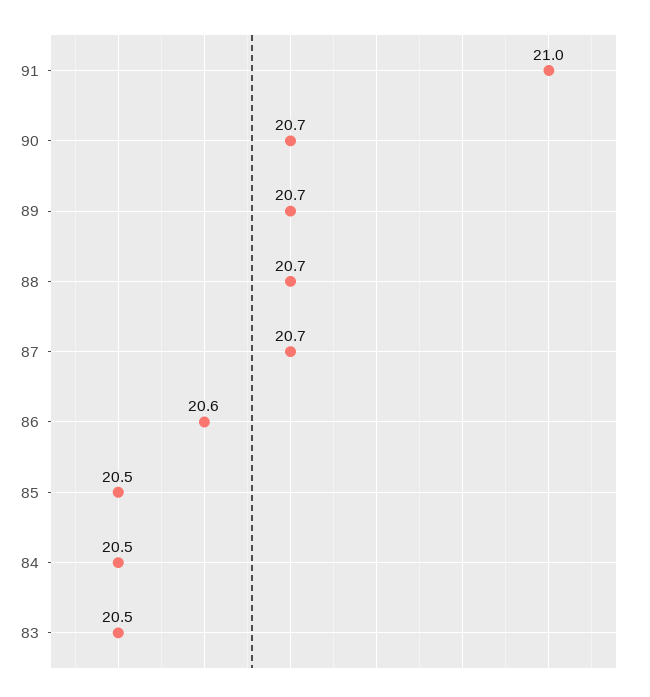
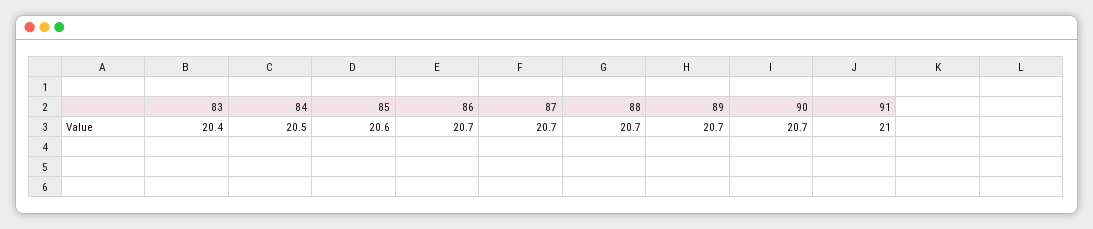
86: 20.6 -> 20.7
85: 20.5 -> 20.6
83: 20.5 -> 20.4

